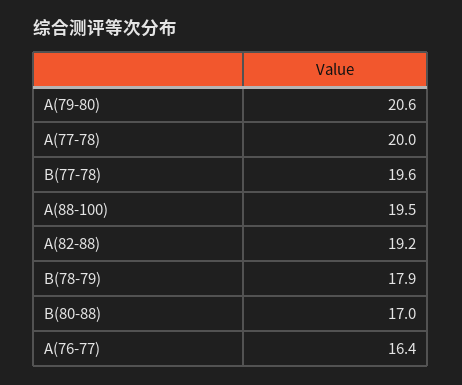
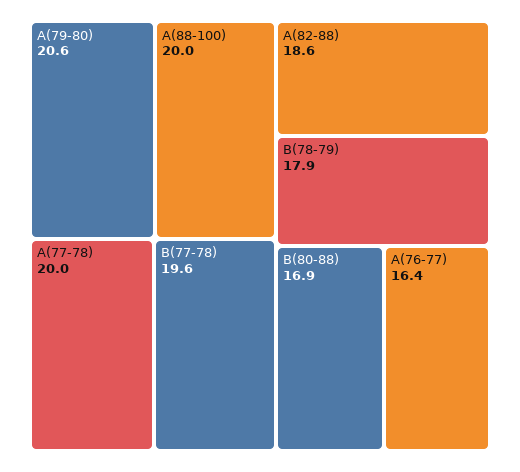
A(88-100): 19.5 -> 20
A(82-88): 19.2 -> 18.6
B(80-88): 17 -> 16.9

